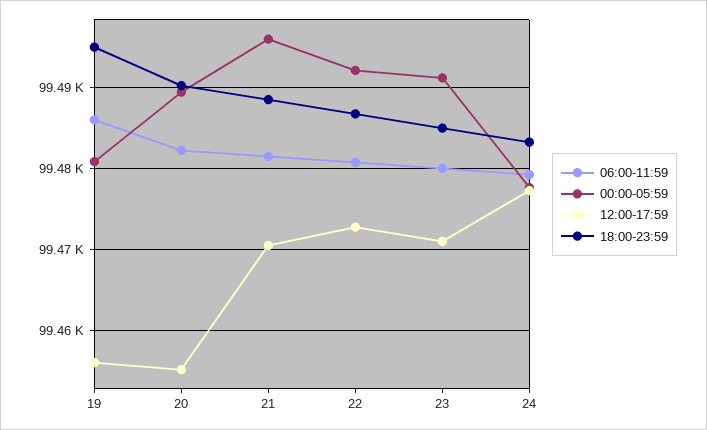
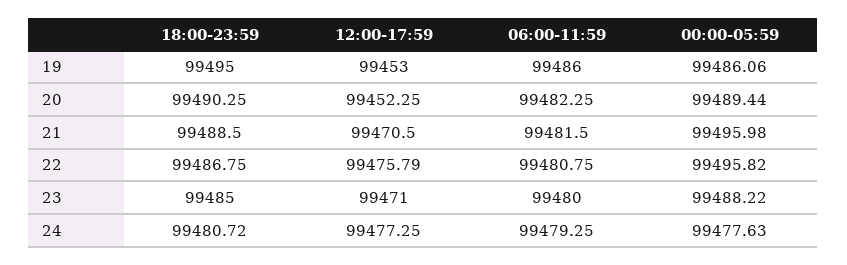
00:00-05:59, 19: 99481 -> 99486.06
12:00-17:59, 19: 99456 -> 99453
12:00-17:59, 20: 99455 -> 99452.25
00:00-05:59, 22: 99492 -> 99495.82
12:00-17:59, 22: 99473 -> 99475.79
00:00-05:59, 23: 99491 -> 99488.22
18:00-23:59, 24: 99483 -> 99480.72

